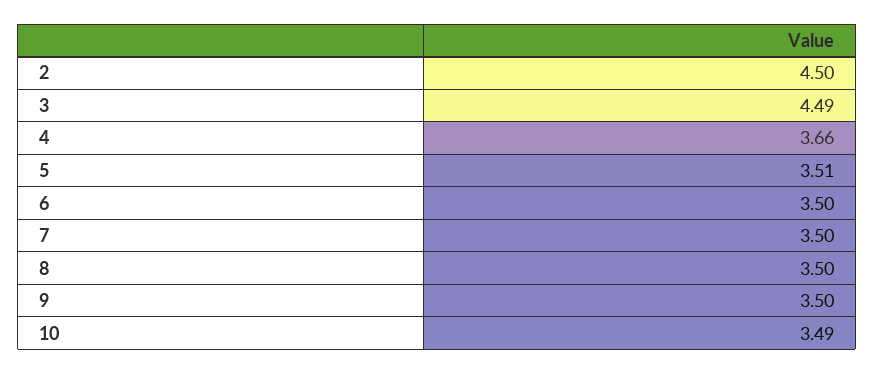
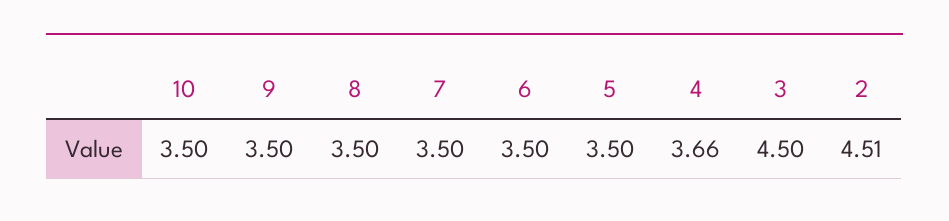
2: 4.5 -> 4.51
3: 4.49 -> 4.5
5: 3.51 -> 3.5
10: 3.49 -> 3.5

